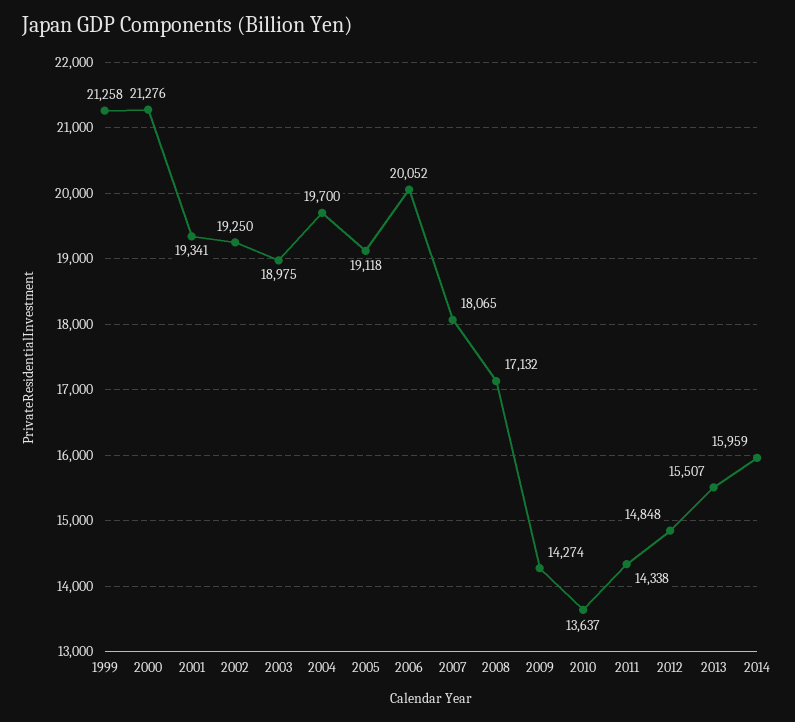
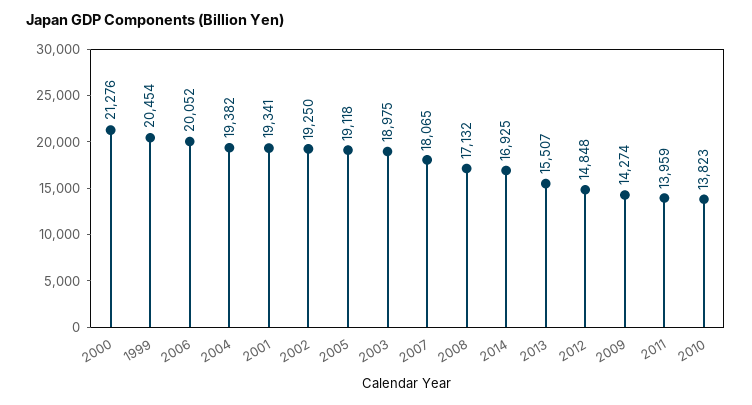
1999: 21258 -> 20454
2004: 19700 -> 19382
2010: 13637 -> 13823
2011: 14338 -> 13959
2014: 15959 -> 16925

